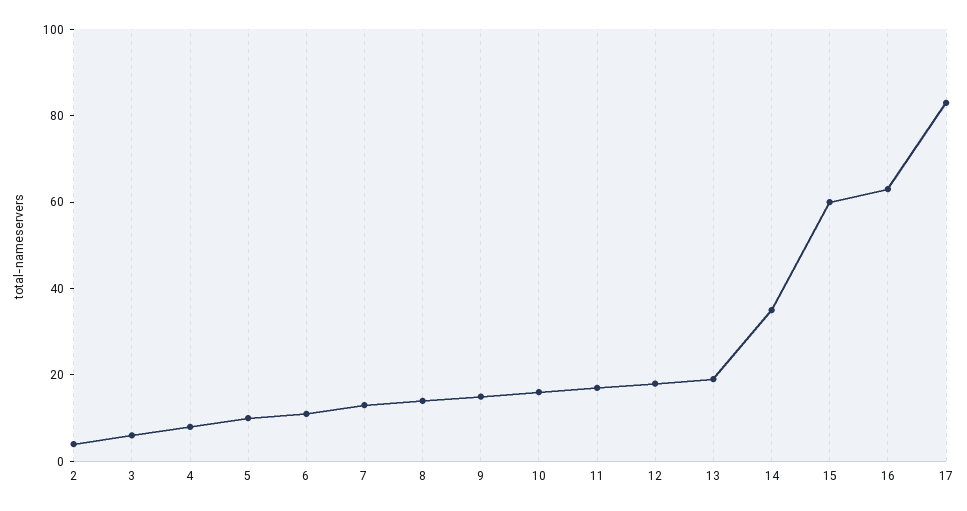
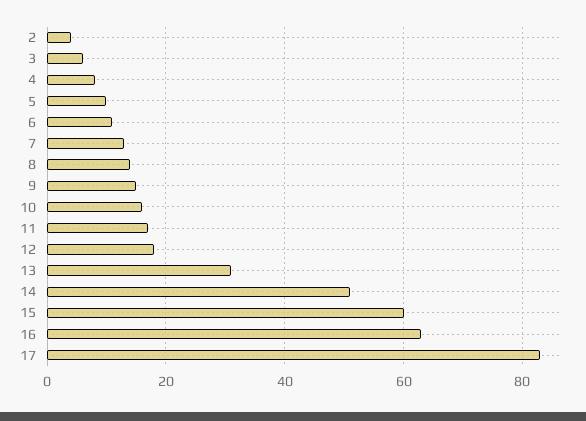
13: 20 -> 30
14: 35 -> 50

